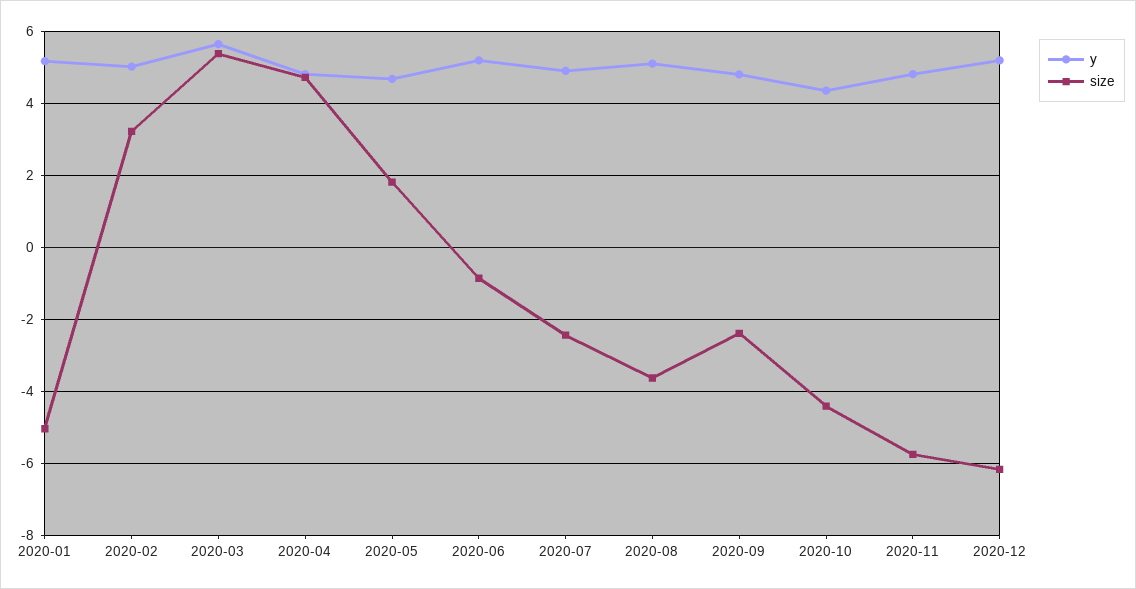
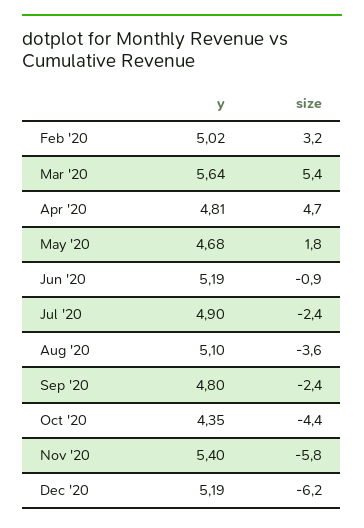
y, 2020-01: 5.2 -> none
size, 2020-01: -5 -> none
y, 2020-11: 4.8 -> 5.4

